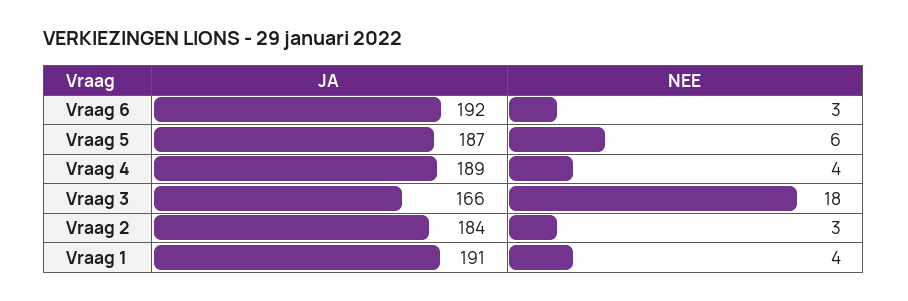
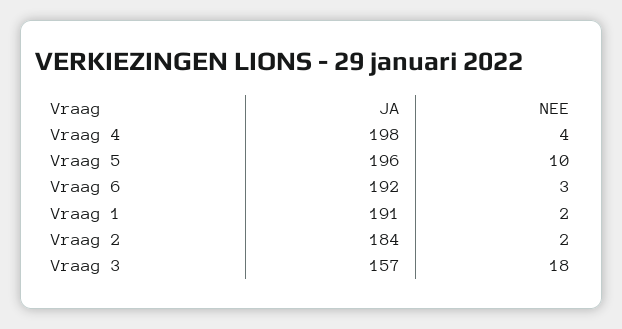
JA, Vraag 5: 187 -> 196
NEE, Vraag 5: 6 -> 10
JA, Vraag 4: 189 -> 198
JA, Vraag 3: 166 -> 157
NEE, Vraag 2: 3 -> 2
NEE, Vraag 1: 4 -> 2

